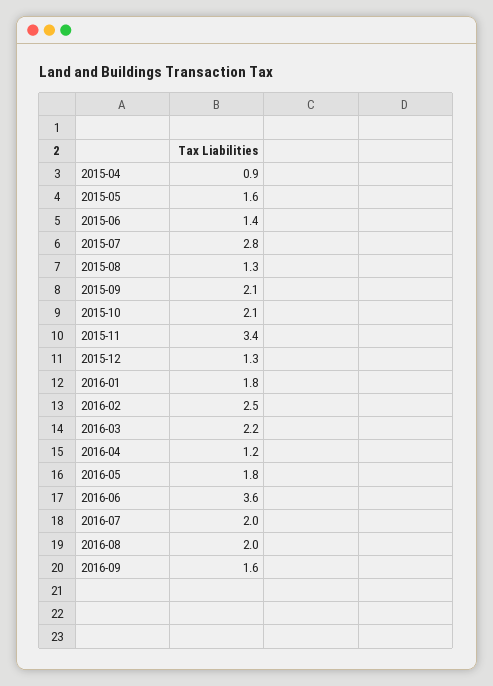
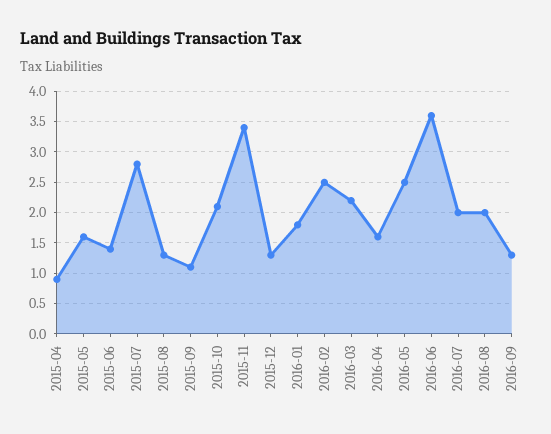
2015-09: 2.1 -> 1.1
2016-04: 1.2 -> 1.6
2016-05: 1.8 -> 2.5
2016-09: 1.6 -> 1.3

